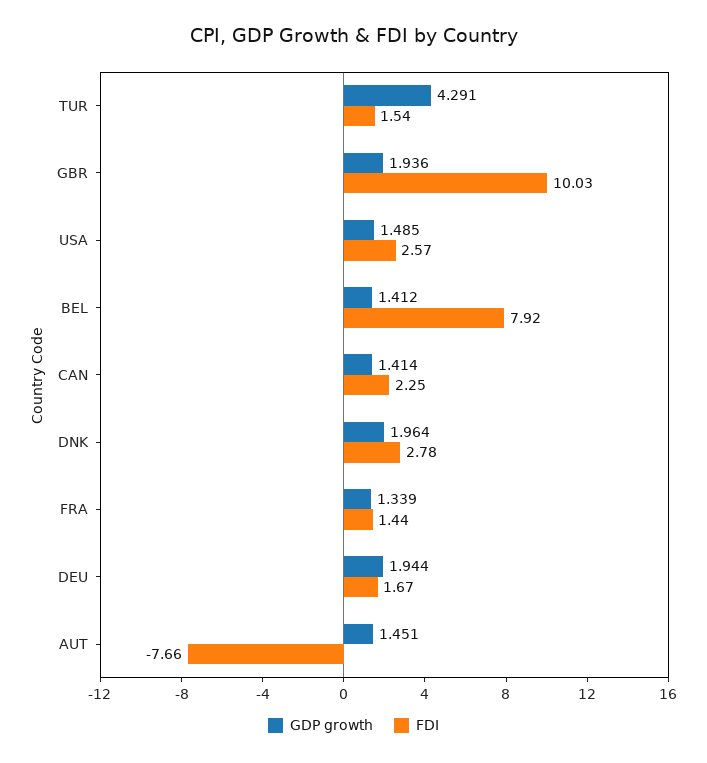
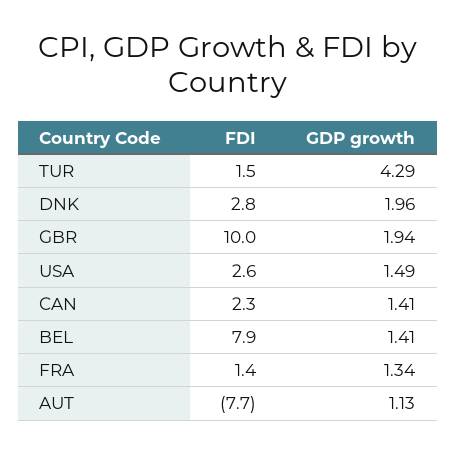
GDP growth, DEU: 1.944 -> none
FDI, DEU: 1.67 -> none
GDP growth, AUT: 1.451 -> 1.13

